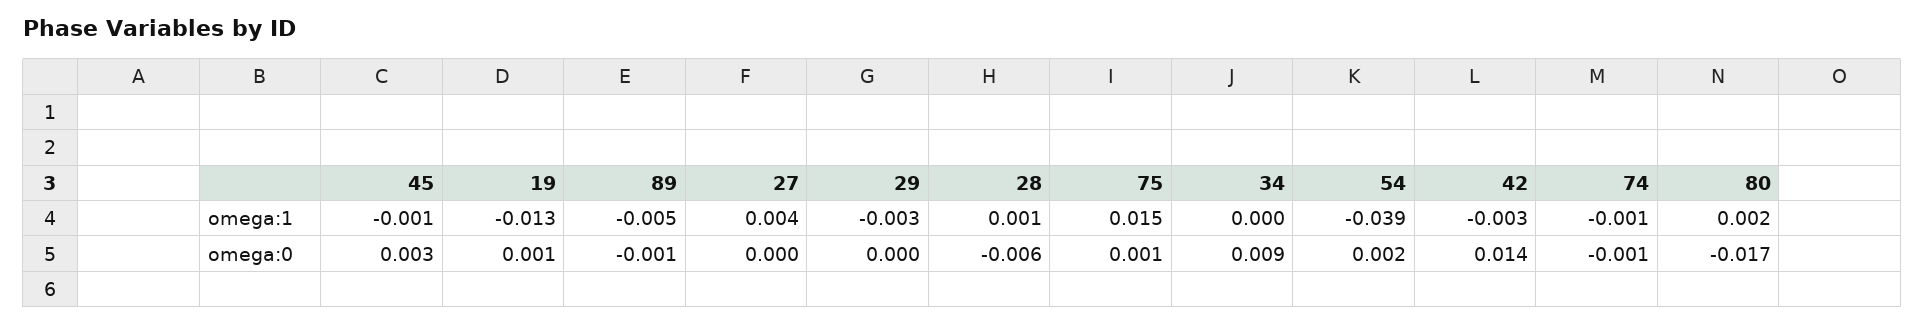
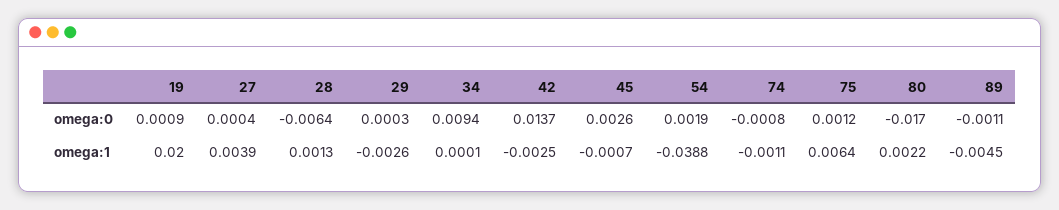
19, omega:1: -0.013 -> 0.02
75, omega:1: 0.015 -> 0.0064

